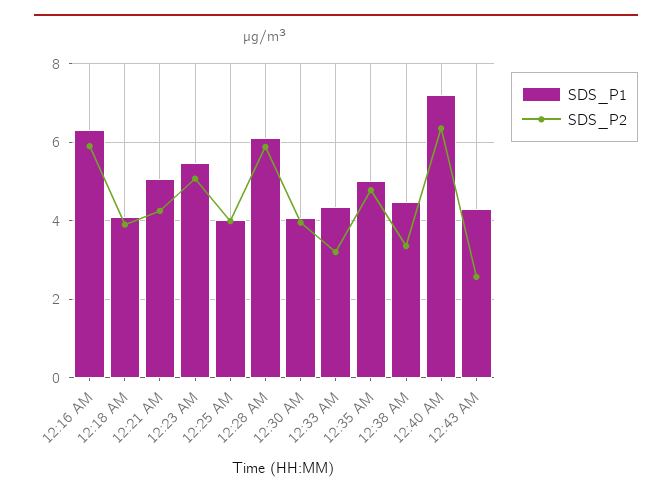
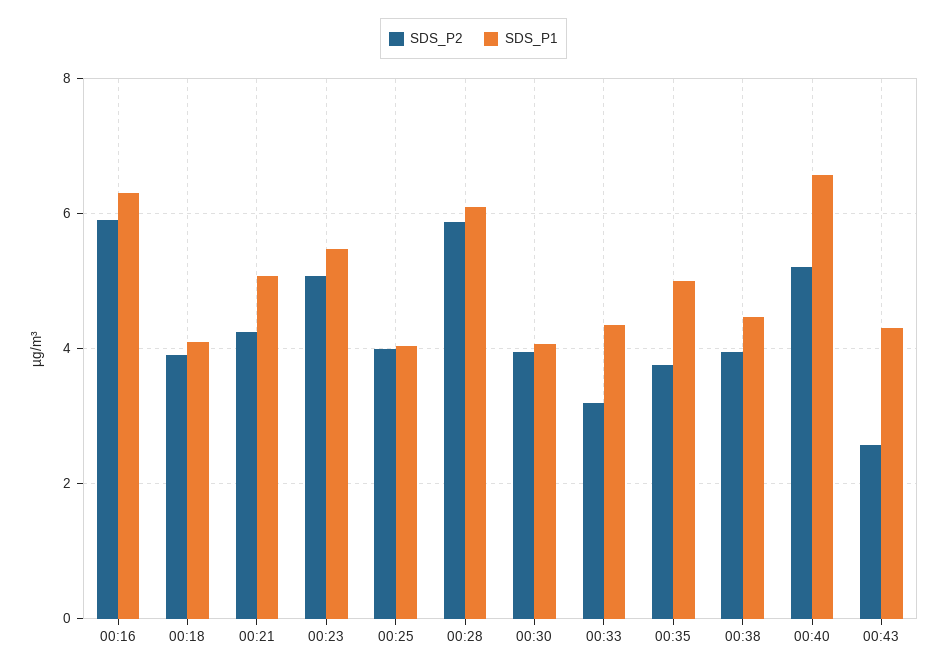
SDS_P2, 12:35 AM: 4.8 -> 3.8
SDS_P2, 12:38 AM: 3.4 -> 4
SDS_P1, 12:40 AM: 7.2 -> 6.6
SDS_P2, 12:40 AM: 6.4 -> 5.2

